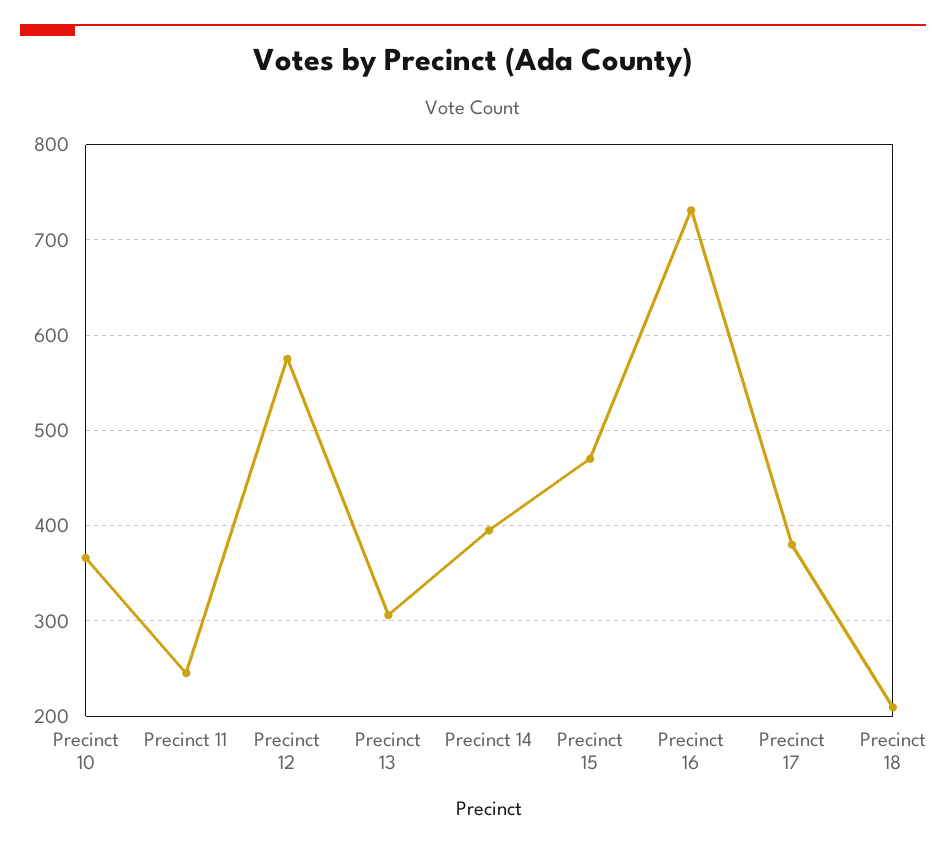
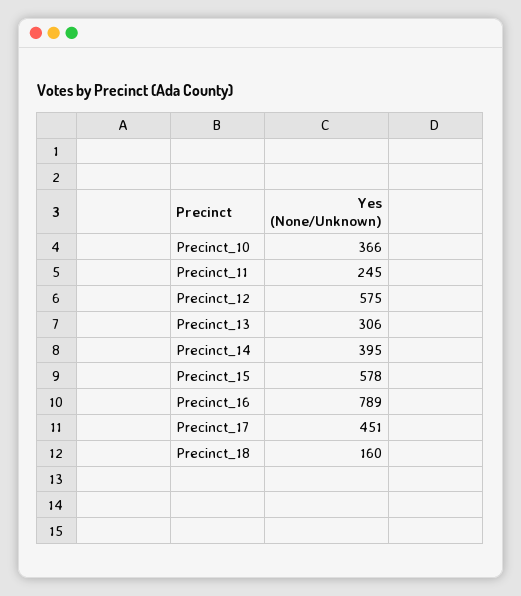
Precinct 15: 470 -> 578
Precinct 16: 730 -> 789
Precinct 17: 380 -> 451
Precinct 18: 210 -> 160

